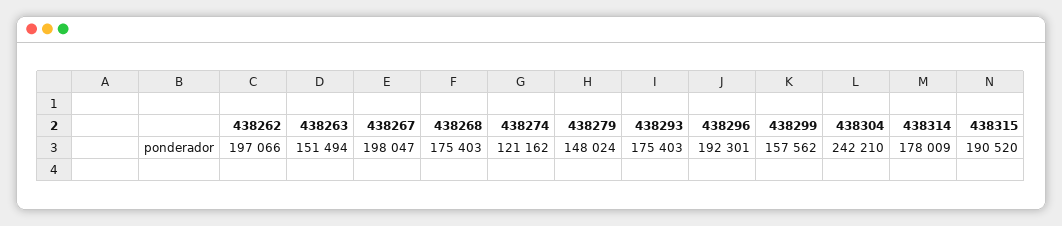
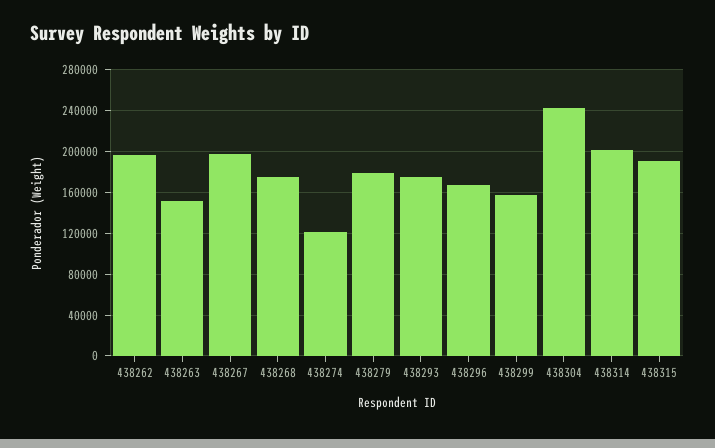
438279: 148024 -> 180000
438296: 192301 -> 170000
438314: 178009 -> 200000

